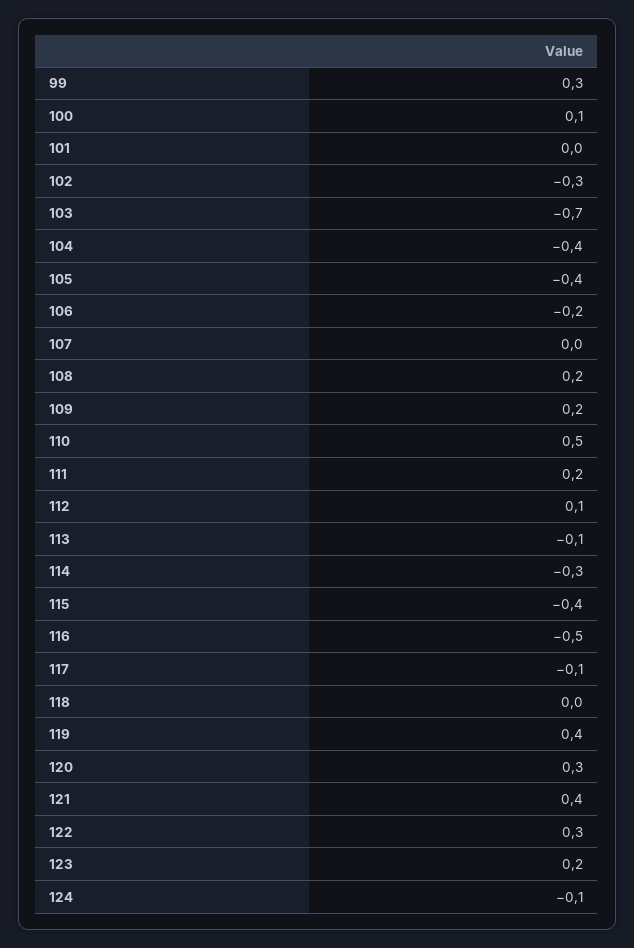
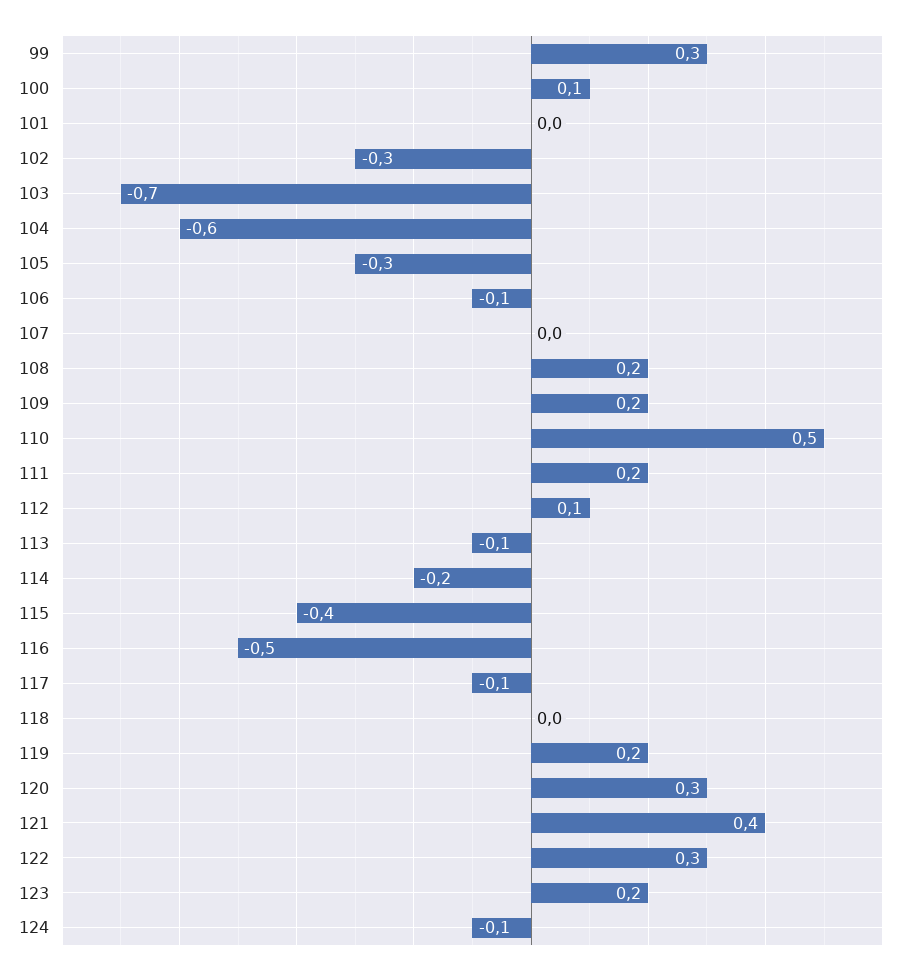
104: -0.4 -> -0.6
105: -0.4 -> -0.3
106: -0.2 -> -0.1
114: -0.3 -> -0.2
119: 0.4 -> 0.2

